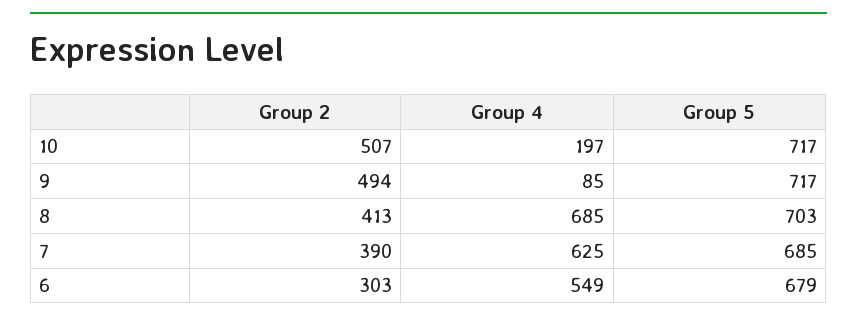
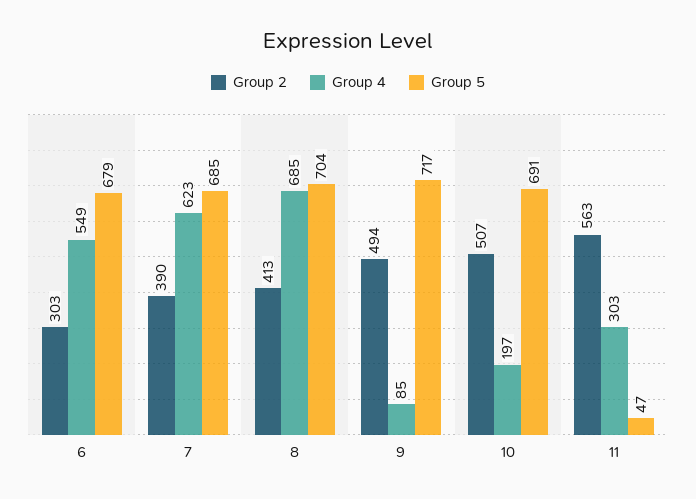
Group 5, 10: 717 -> 691
Group 5, 8: 703 -> 704
Group 4, 7: 625 -> 623
Group 2, 11: none -> 563
Group 4, 11: none -> 303
Group 5, 11: none -> 47

